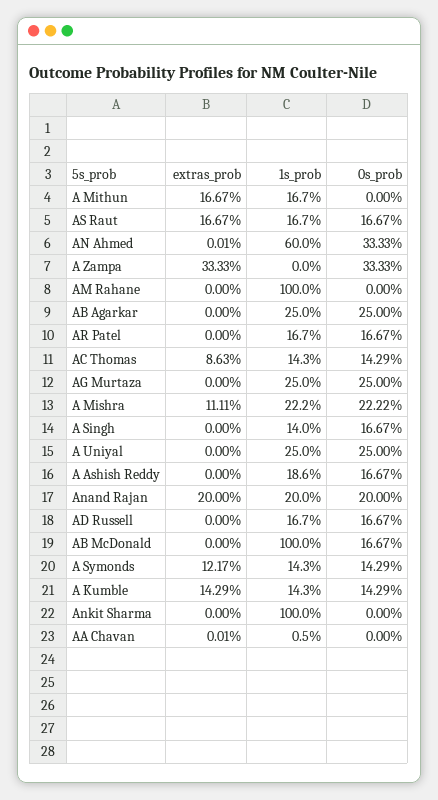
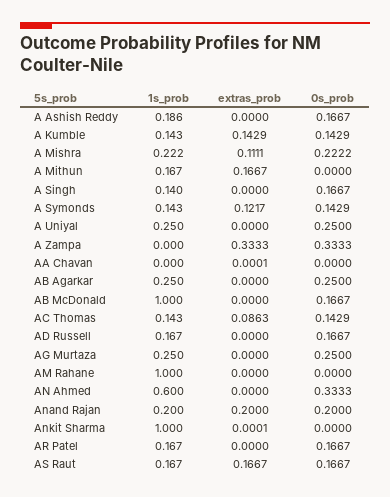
extras_prob, AN Ahmed: 0.0001 -> 0
extras_prob, Ankit Sharma: 0 -> 0.0001
1s_prob, AA Chavan: 0.005 -> 0

